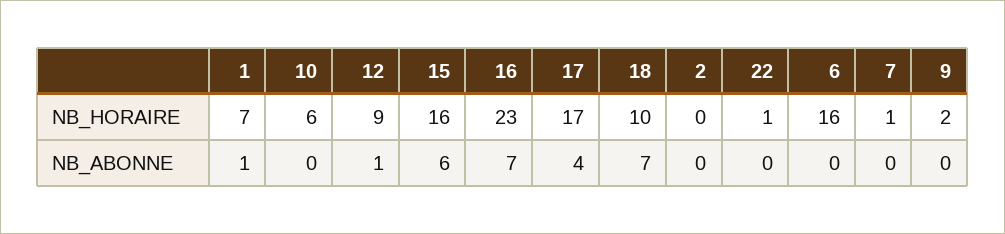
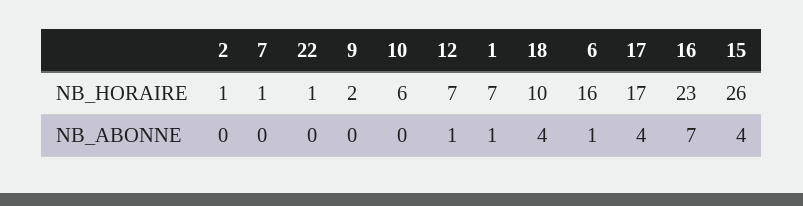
12, NB_HORAIRE: 9 -> 7
15, NB_HORAIRE: 16 -> 26
2, NB_HORAIRE: 0 -> 1
15, NB_ABONNE: 6 -> 4
18, NB_ABONNE: 7 -> 4
6, NB_ABONNE: 0 -> 1

